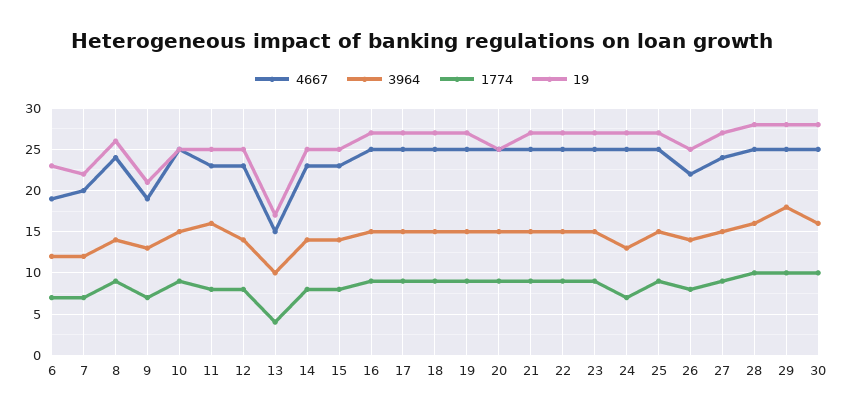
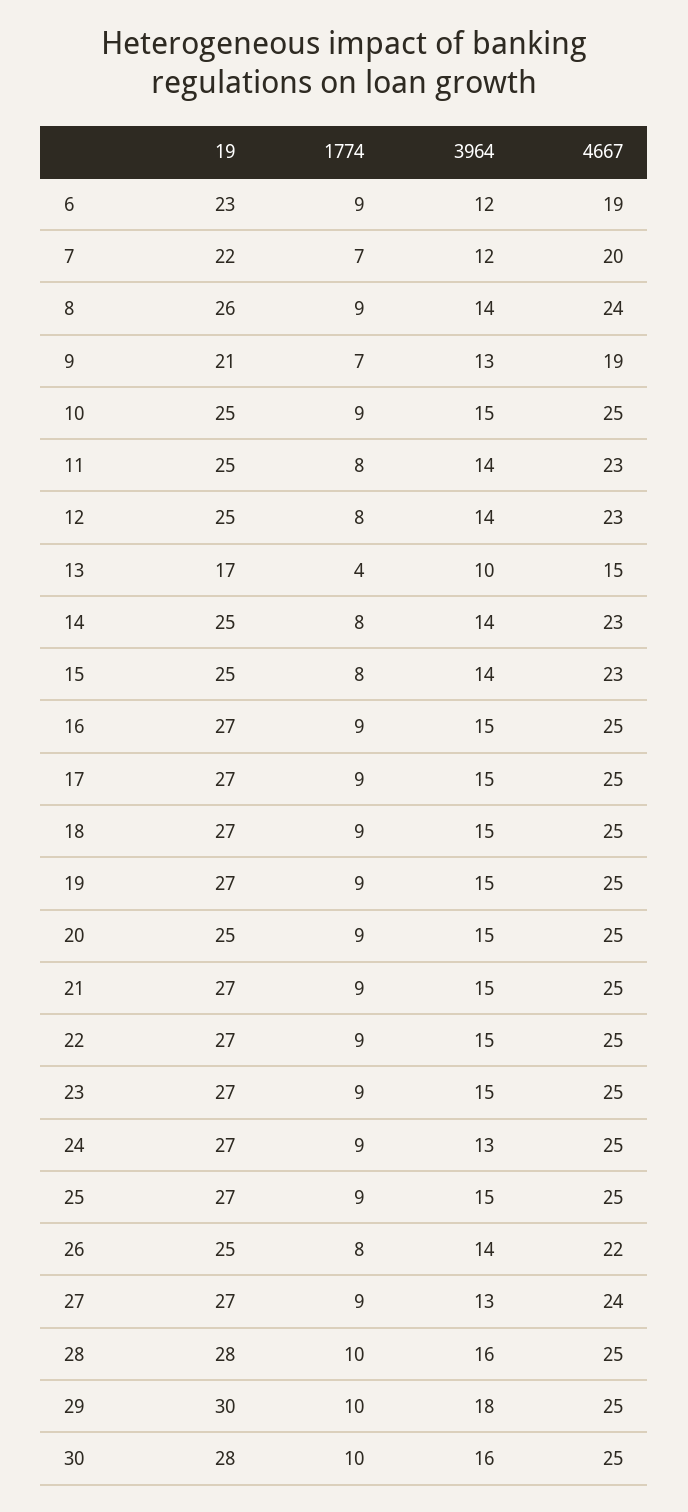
1774, 6: 7 -> 9
3964, 11: 16 -> 14
1774, 24: 7 -> 9
3964, 27: 15 -> 13
19, 29: 28 -> 30

